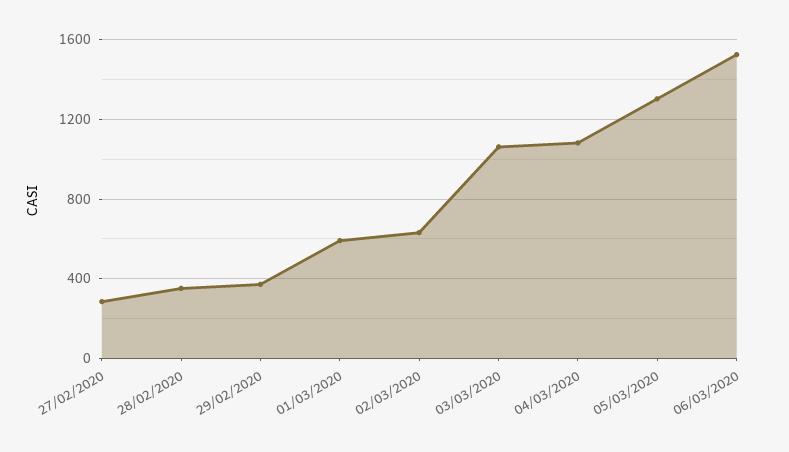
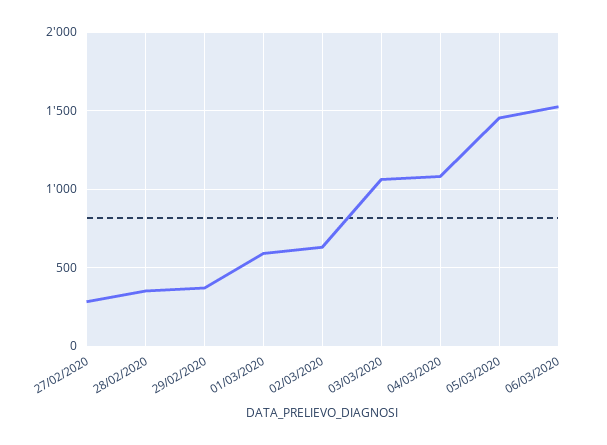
05/03/2020: 1300 -> 1450

